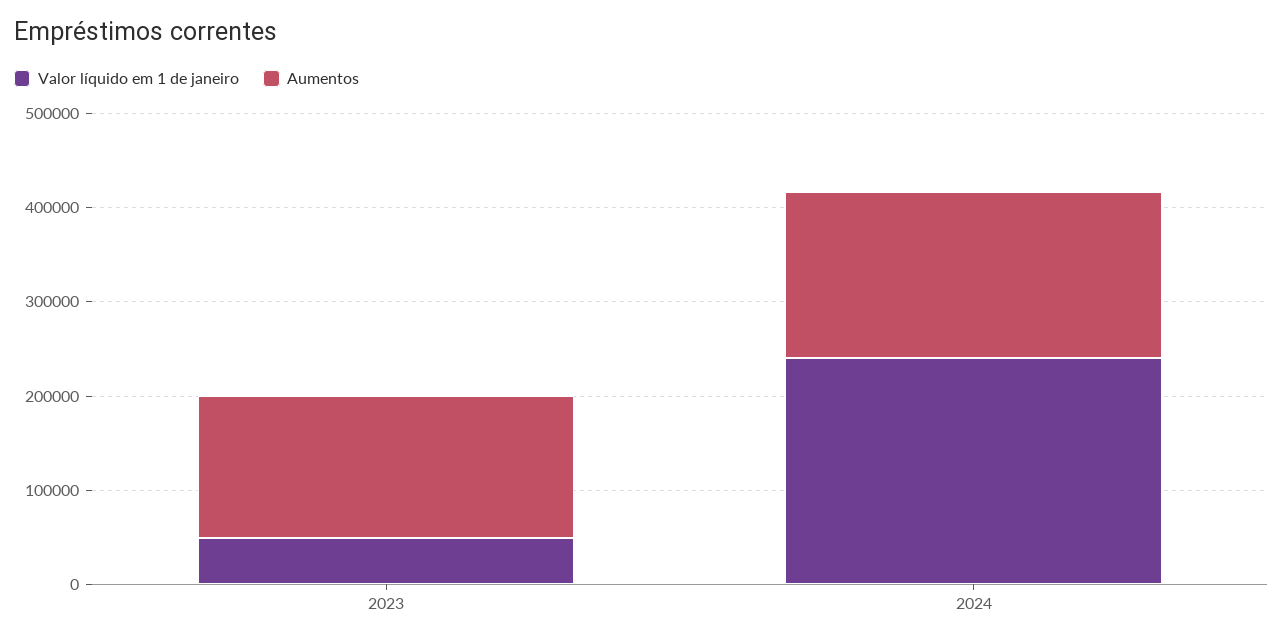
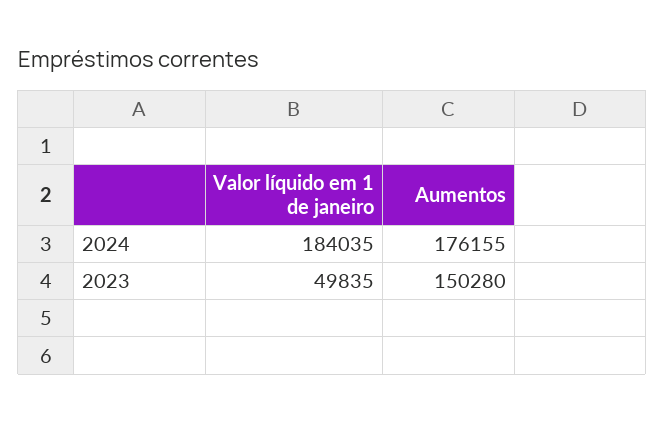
Valor líquido em 1 de janeiro, 2024: 240000 -> 184035

